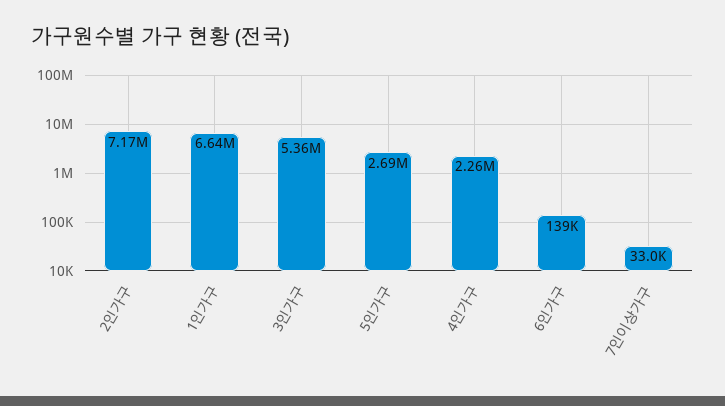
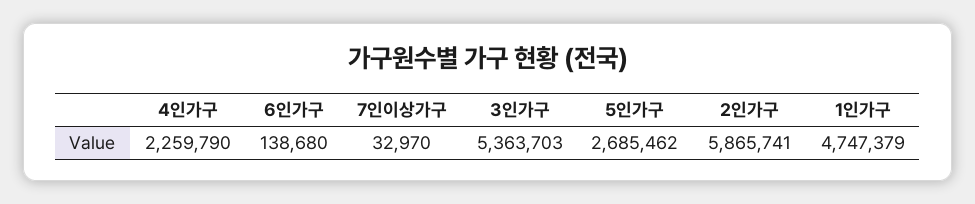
2인가구: 7170000 -> 5865741
1인가구: 6640000 -> 4747379

